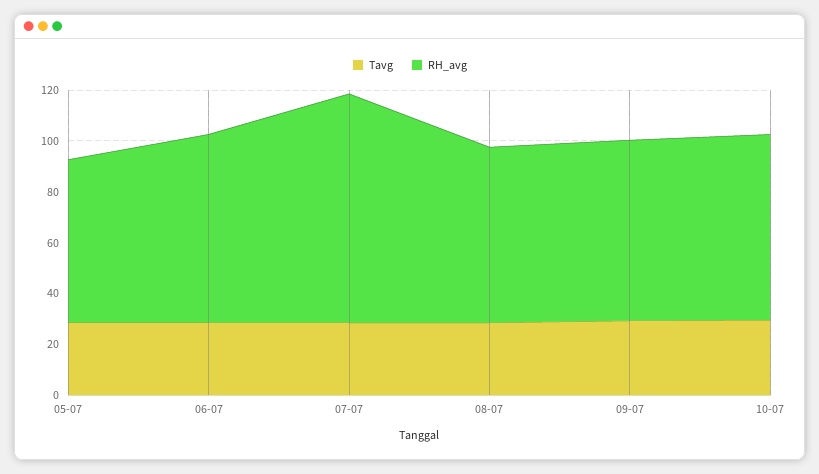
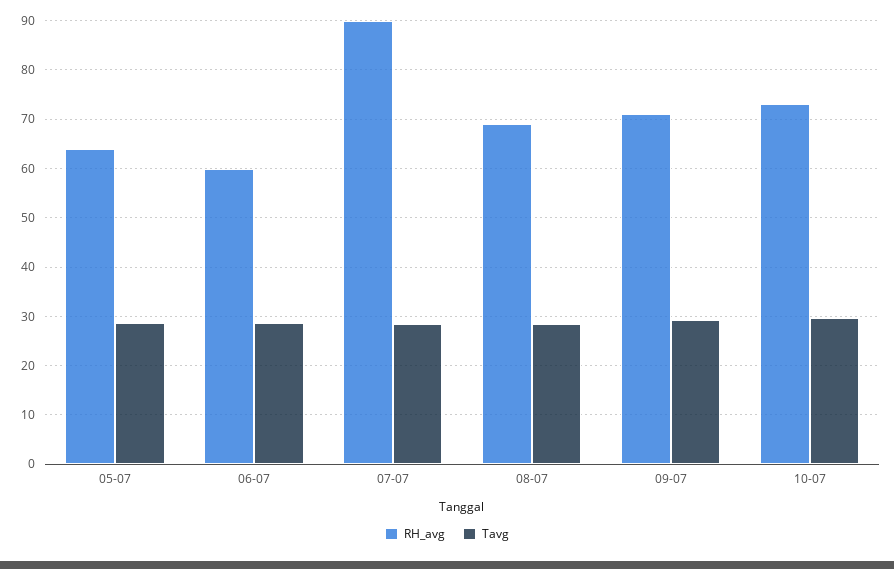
RH_avg, 06-07: 75 -> 60

